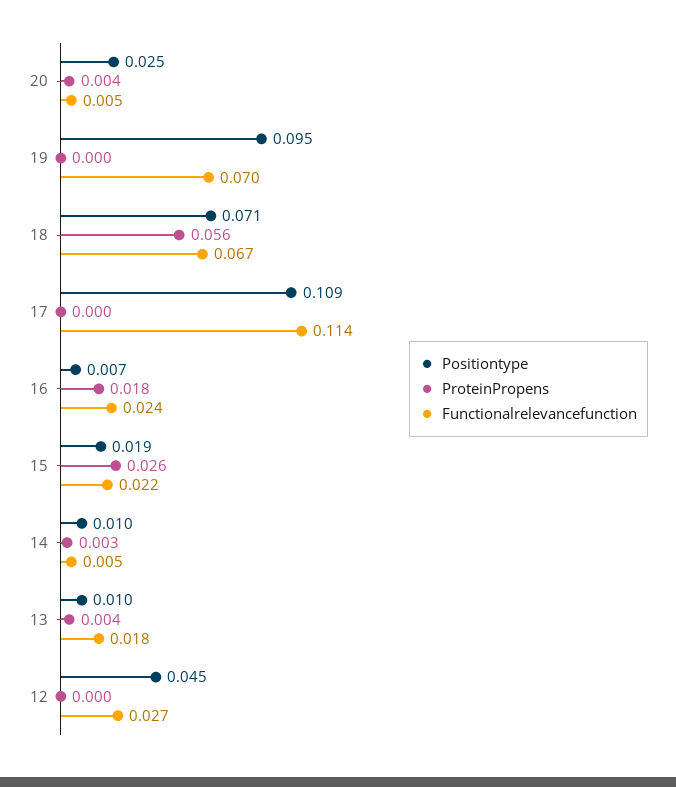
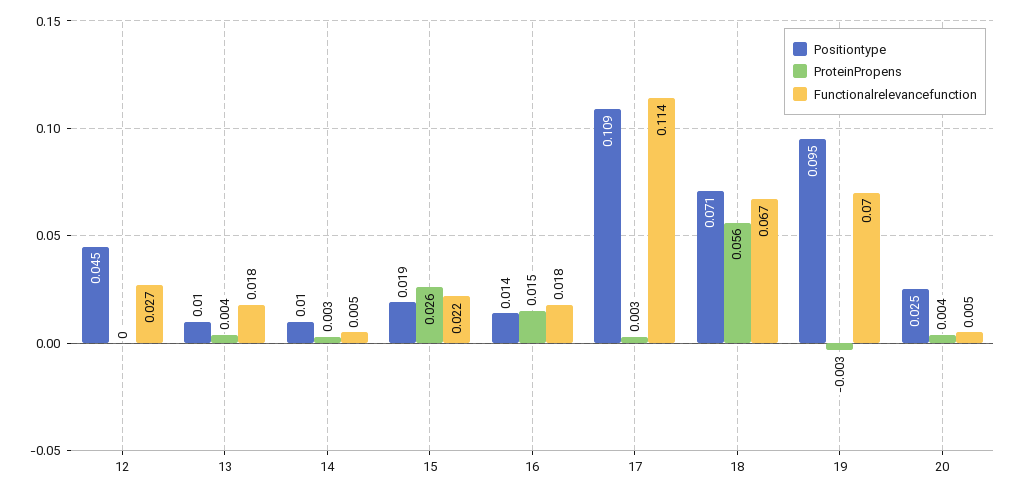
ProteinPropens, 19: 0 -> -0.003
ProteinPropens, 17: 0 -> 0.003
Positiontype, 16: 0.007 -> 0.014
ProteinPropens, 16: 0.018 -> 0.015
Functionalrelevancefunction, 16: 0.024 -> 0.018

